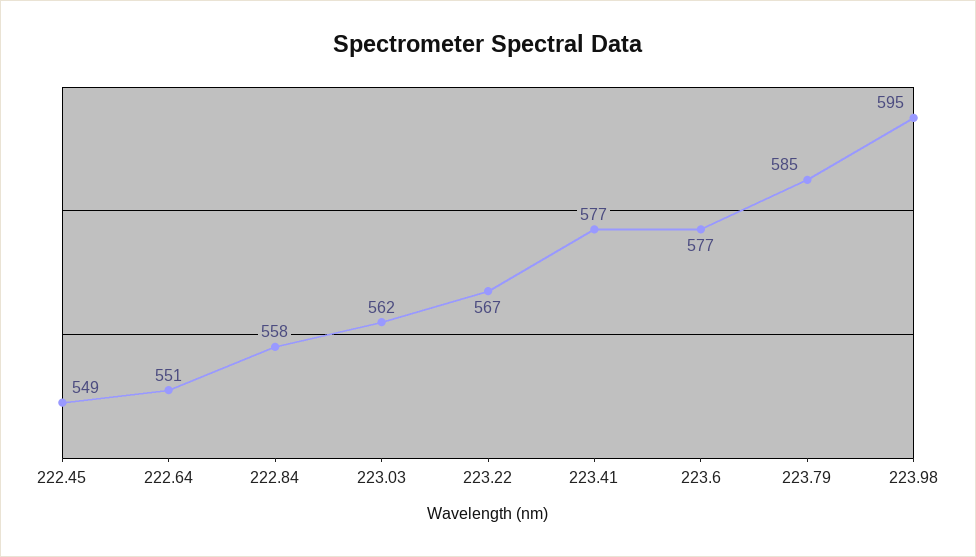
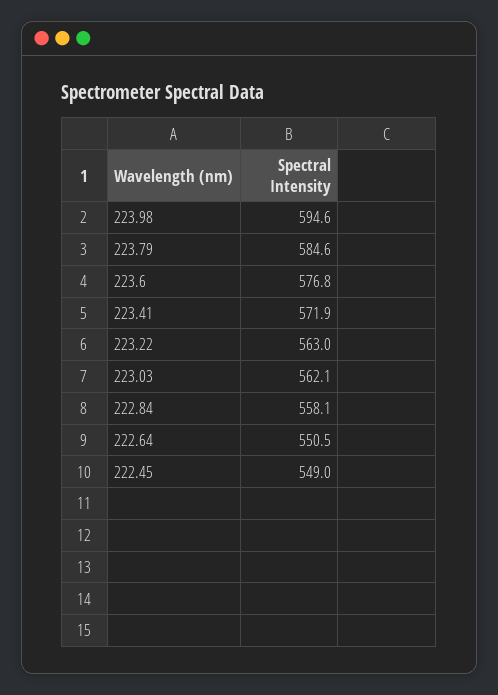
223.22: 567 -> 563
223.41: 577 -> 571.9

